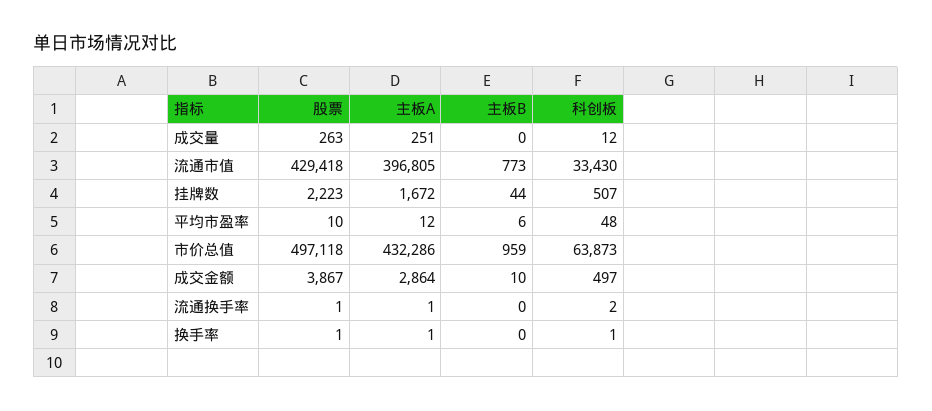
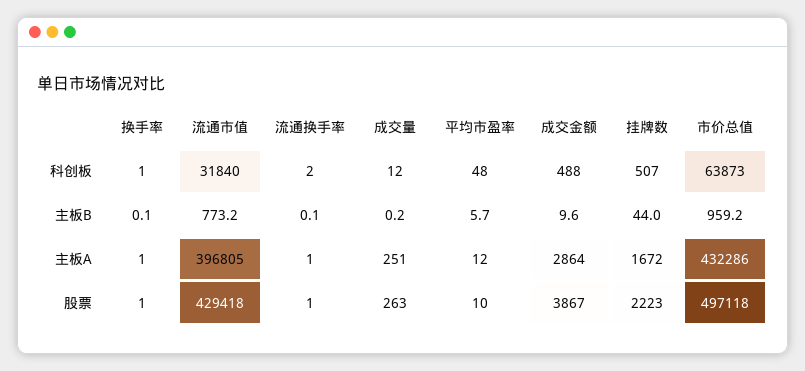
科创板, 流通市值: 33430 -> 31840
科创板, 成交金额: 497 -> 488

